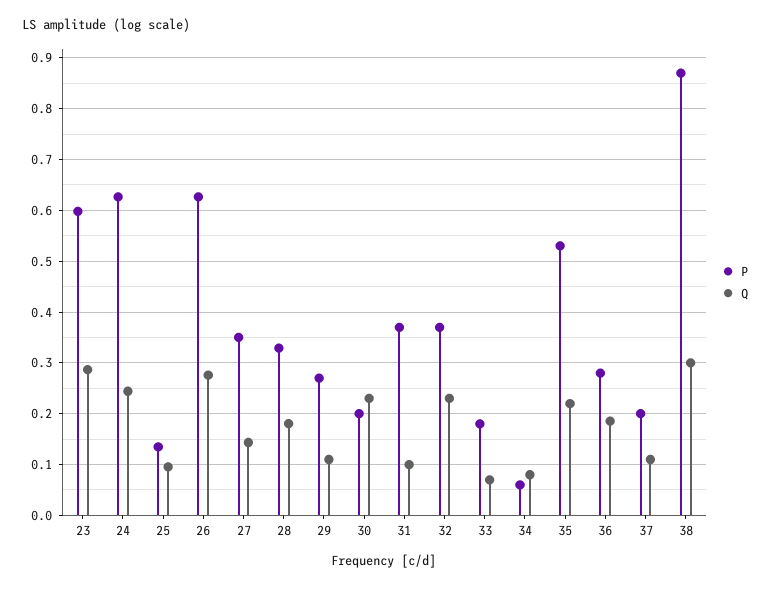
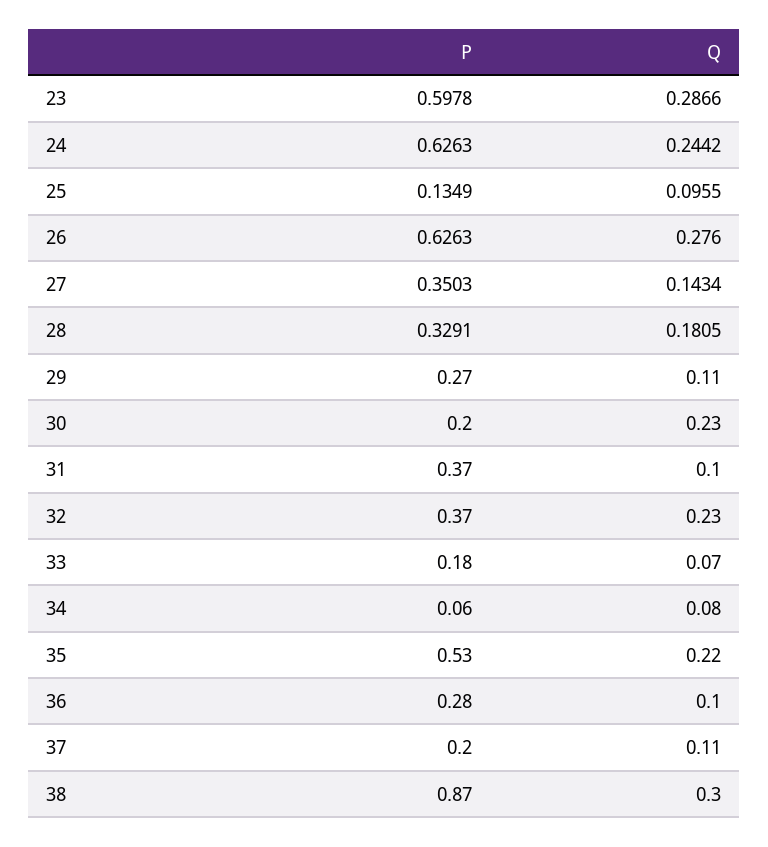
Q, 36: 0.18 -> 0.1

